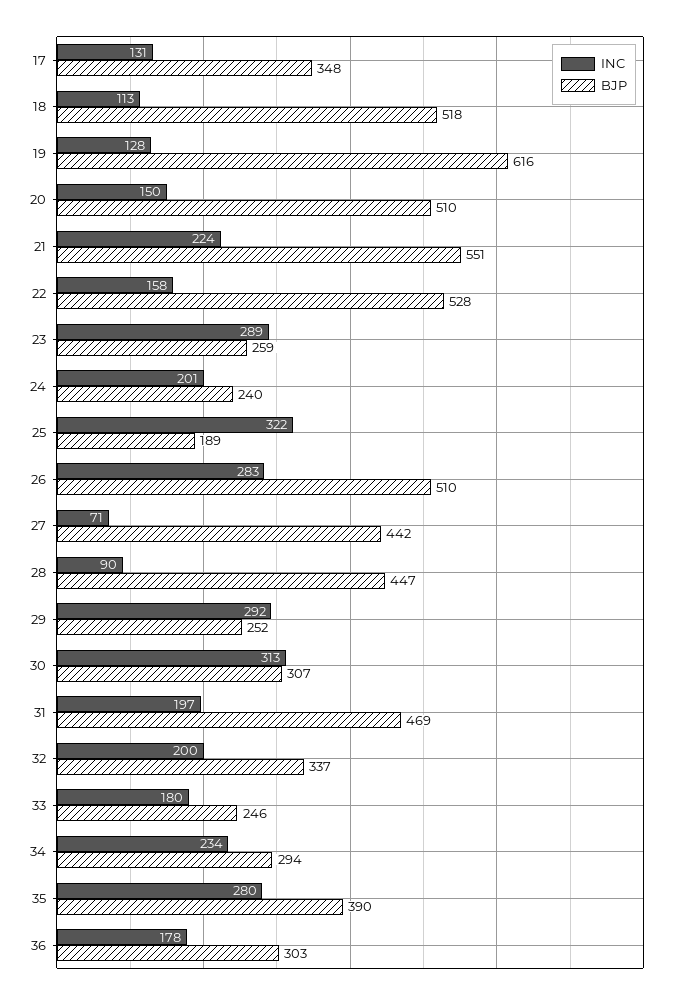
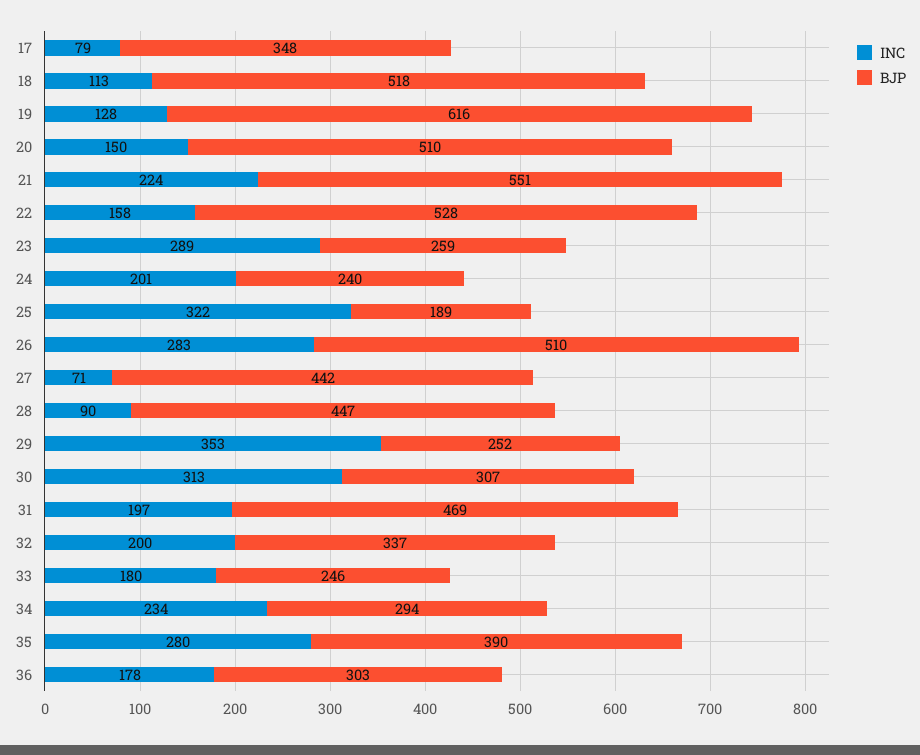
INC, 17: 131 -> 79
INC, 29: 292 -> 353

